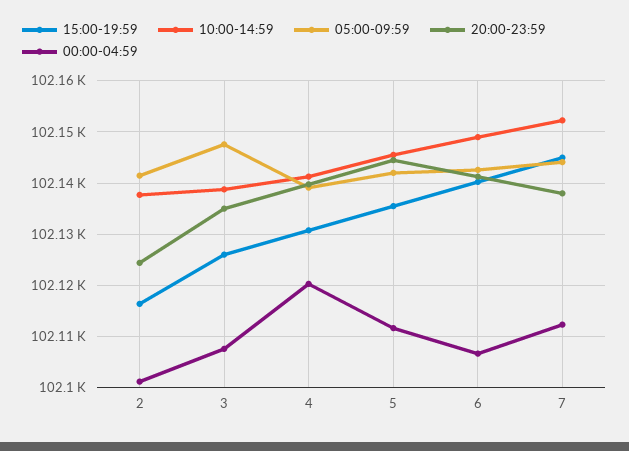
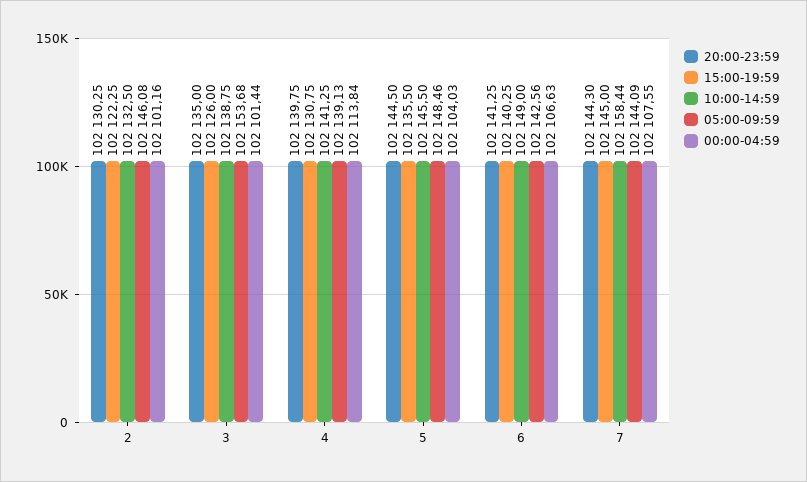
15:00-19:59, 2: 102116 -> 102122.25
10:00-14:59, 2: 102138 -> 102132.5
05:00-09:59, 2: 102142 -> 102146.08
20:00-23:59, 2: 102124 -> 102130.25
05:00-09:59, 3: 102148 -> 102153.68
00:00-04:59, 3: 102108 -> 102101.44
00:00-04:59, 4: 102120 -> 102113.84
05:00-09:59, 5: 102142 -> 102148.46
00:00-04:59, 5: 102112 -> 102104.03
10:00-14:59, 7: 102152 -> 102158.44
20:00-23:59, 7: 102138 -> 102144.3
00:00-04:59, 7: 102112 -> 102107.55

